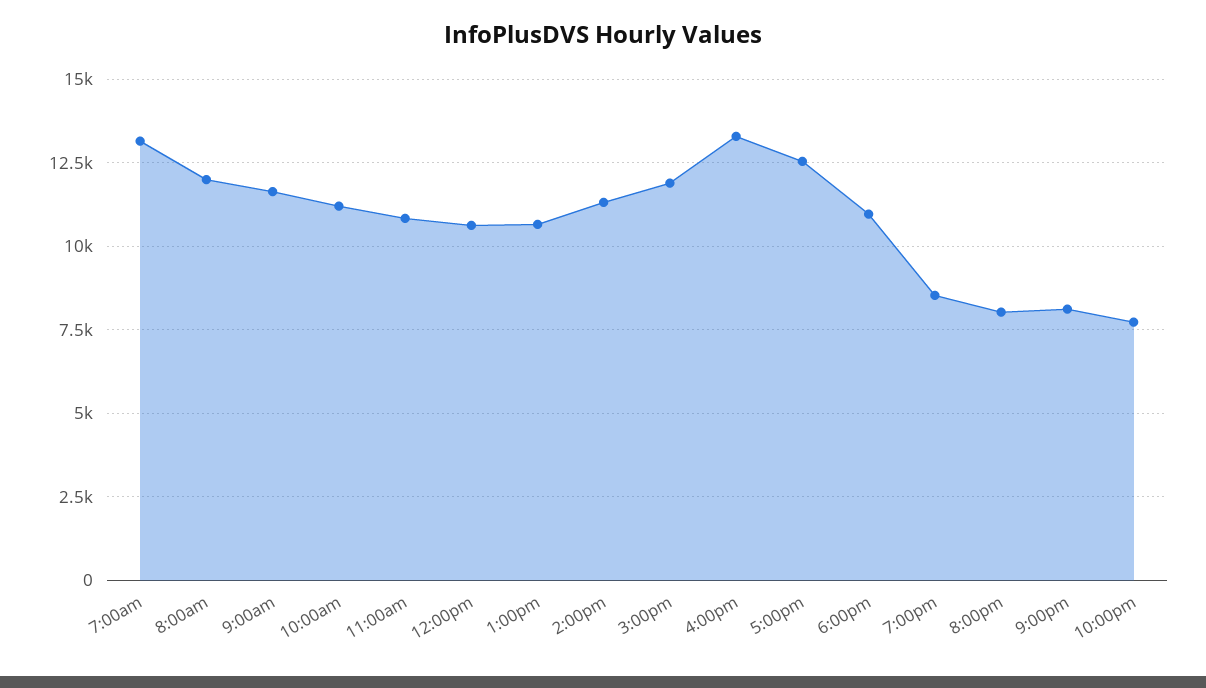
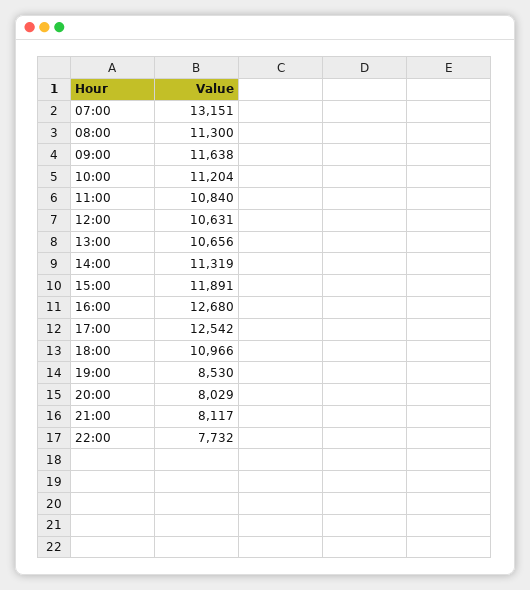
8:00am: 12000 -> 11300
4:00pm: 13250 -> 12680

